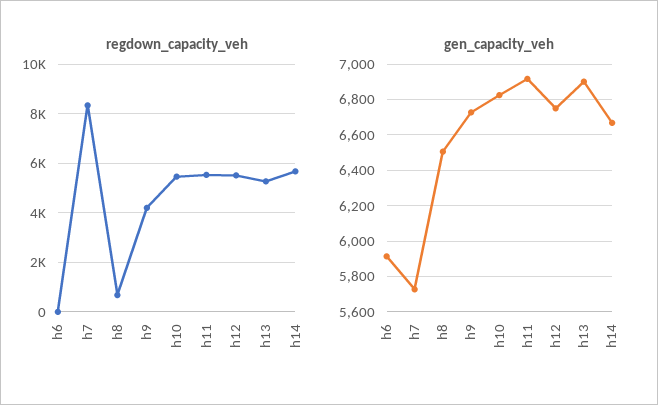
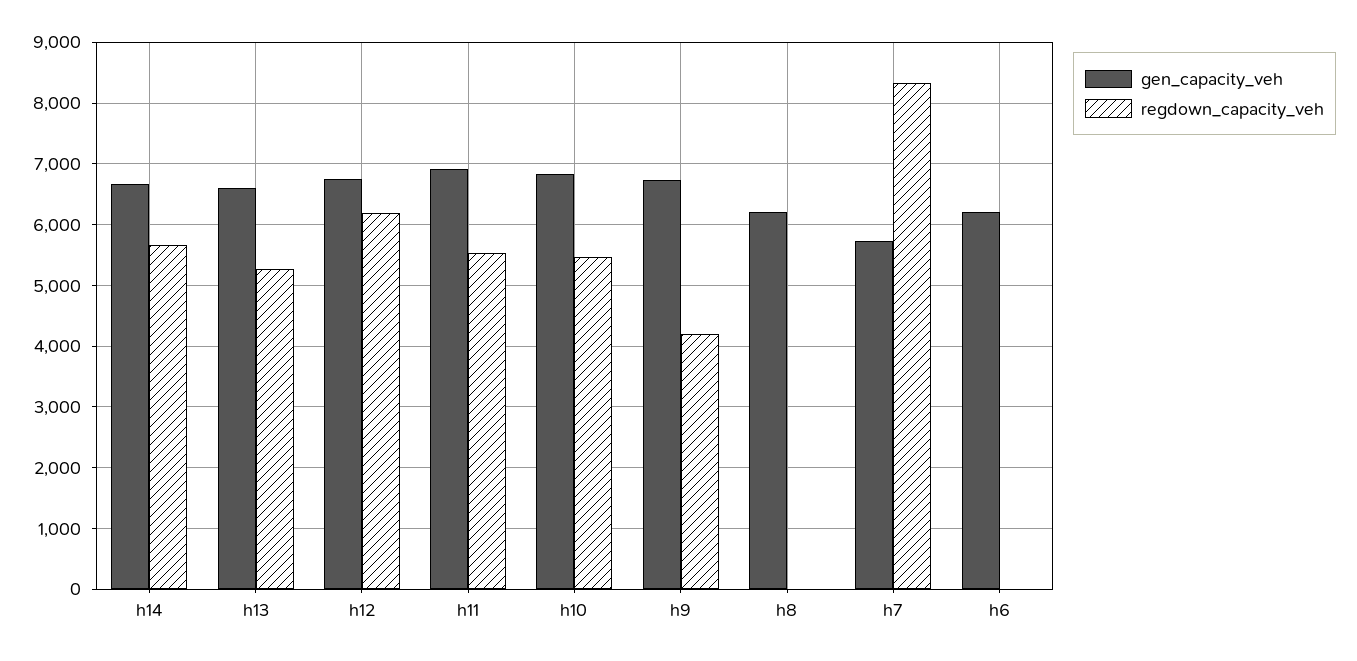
regdown_capacity_veh, h8: 750 -> 0
regdown_capacity_veh, h12: 5500 -> 6200
gen_capacity_veh, h6: 5900 -> 6200
gen_capacity_veh, h8: 6500 -> 6200
gen_capacity_veh, h13: 6900 -> 6600

